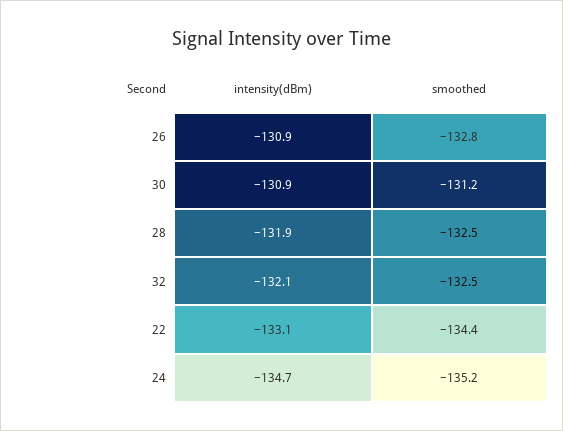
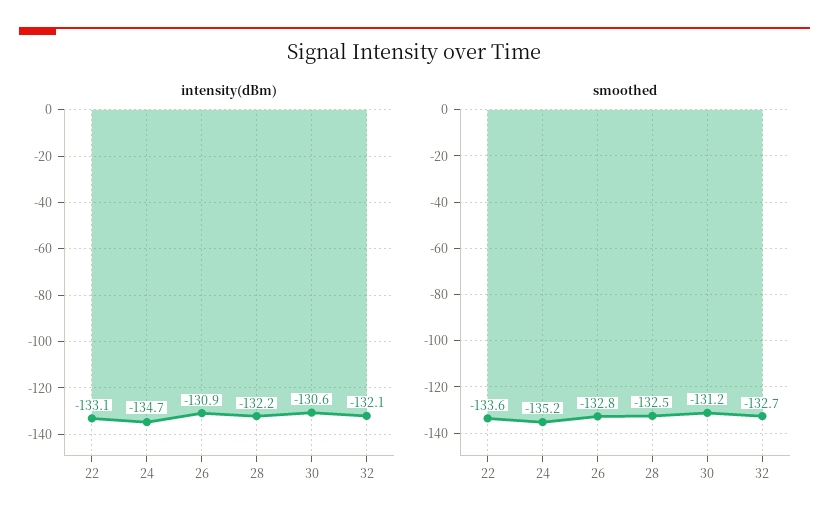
intensity(dBm), 30: -130.9 -> -130.6
intensity(dBm), 28: -131.9 -> -132.2
smoothed, 32: -132.5 -> -132.7
smoothed, 22: -134.4 -> -133.6

